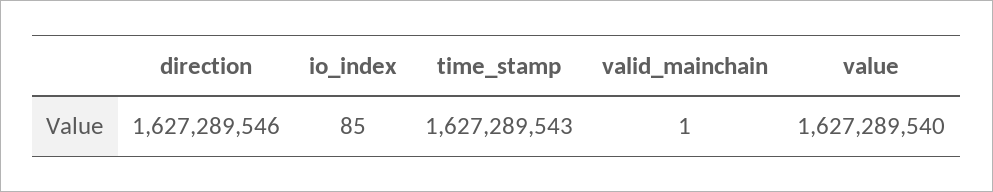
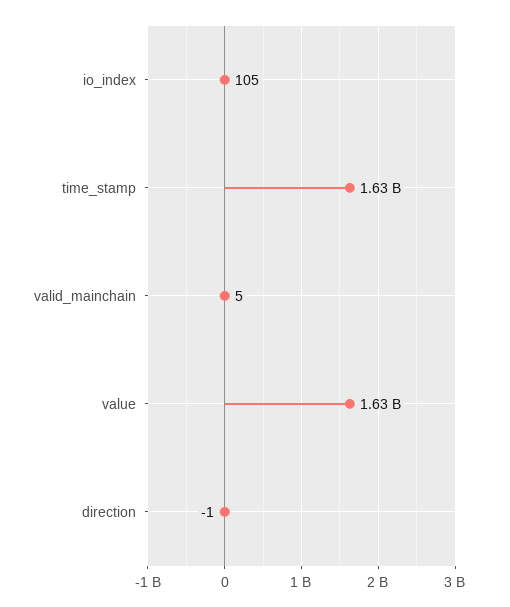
direction: 1627289546 -> -1
io_index: 85 -> 105
valid_mainchain: 1 -> 5

